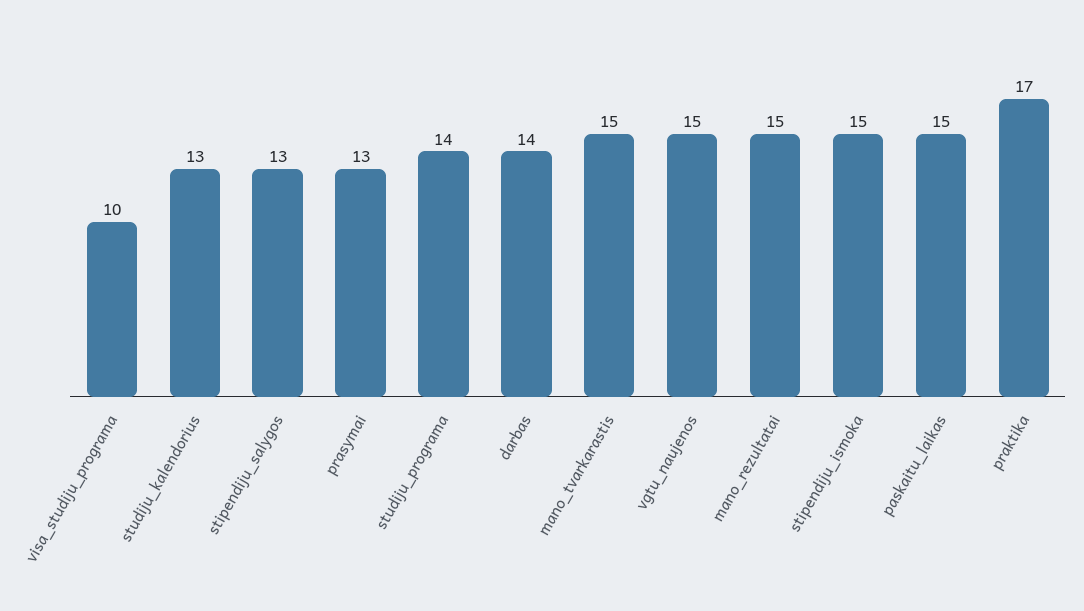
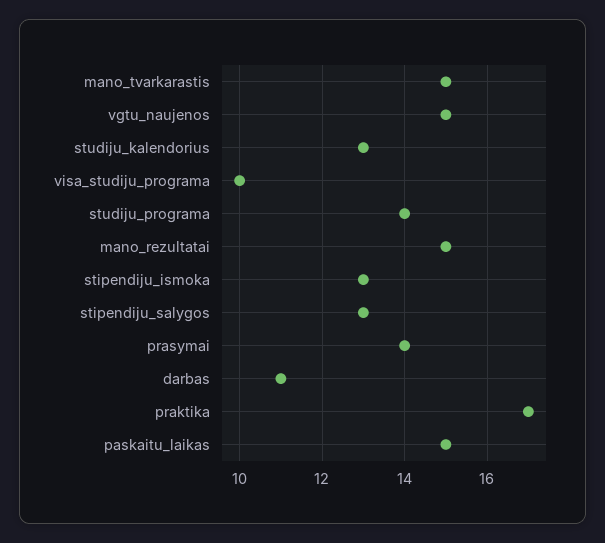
prasymai: 13 -> 14
darbas: 14 -> 11
stipendiju_ismoka: 15 -> 13

